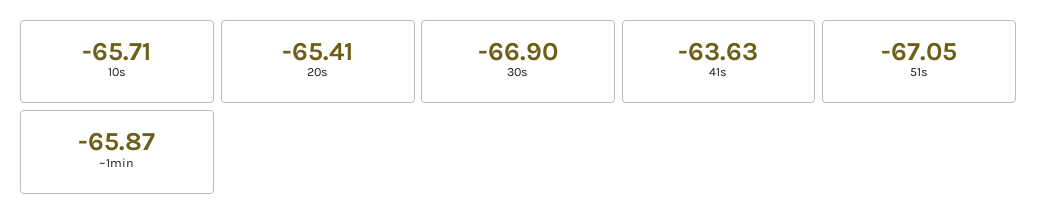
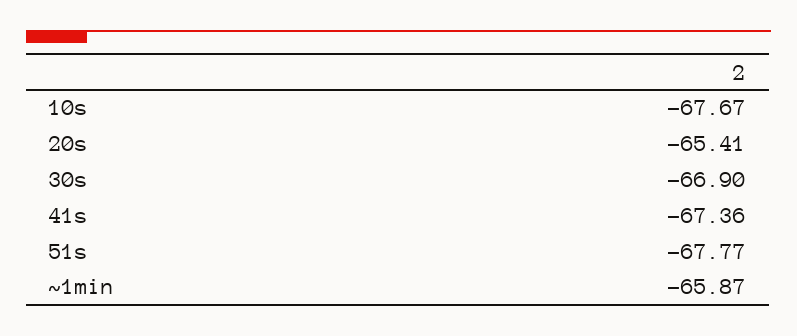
10s: -65.71 -> -67.67
41s: -63.63 -> -67.36
51s: -67.05 -> -67.77

